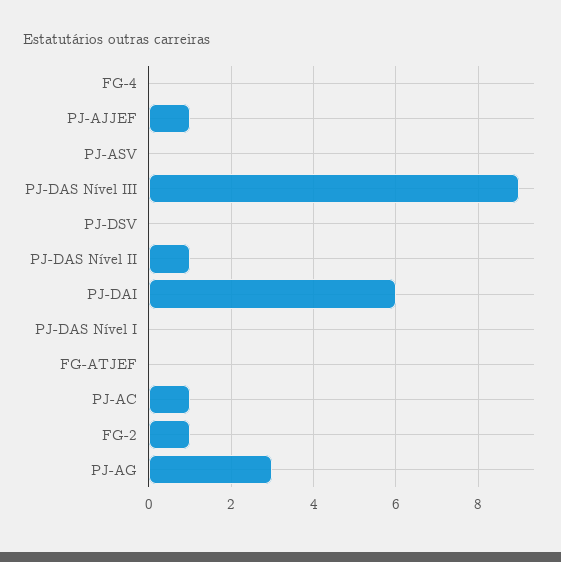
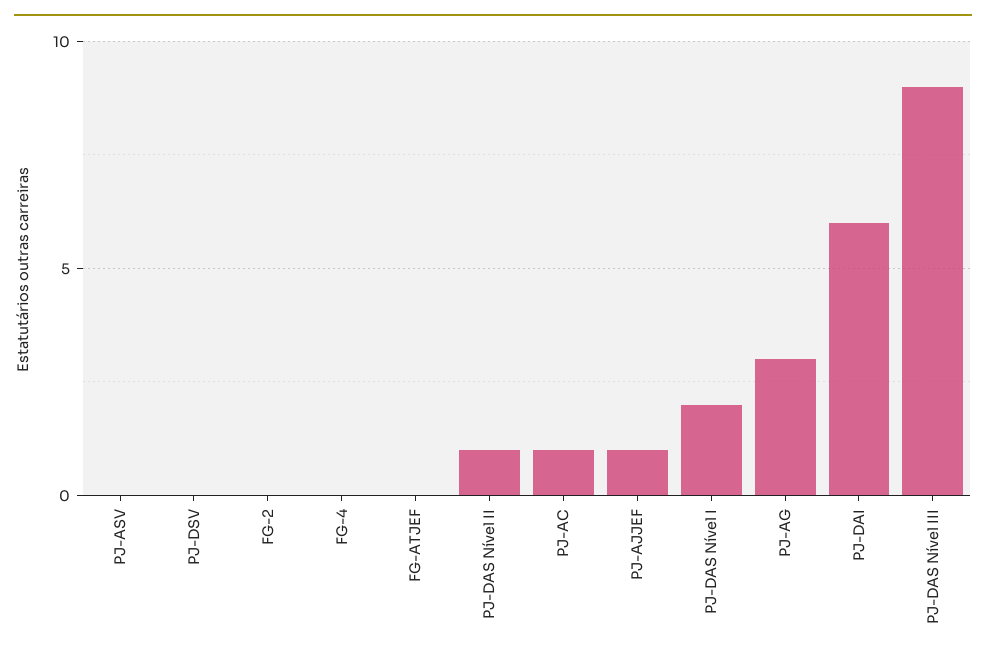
PJ-DAS Nível I: 0 -> 2
FG-2: 1 -> 0

